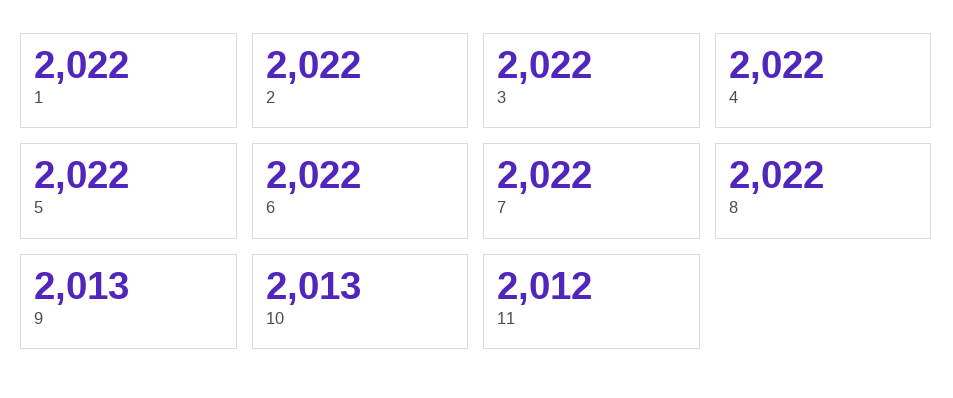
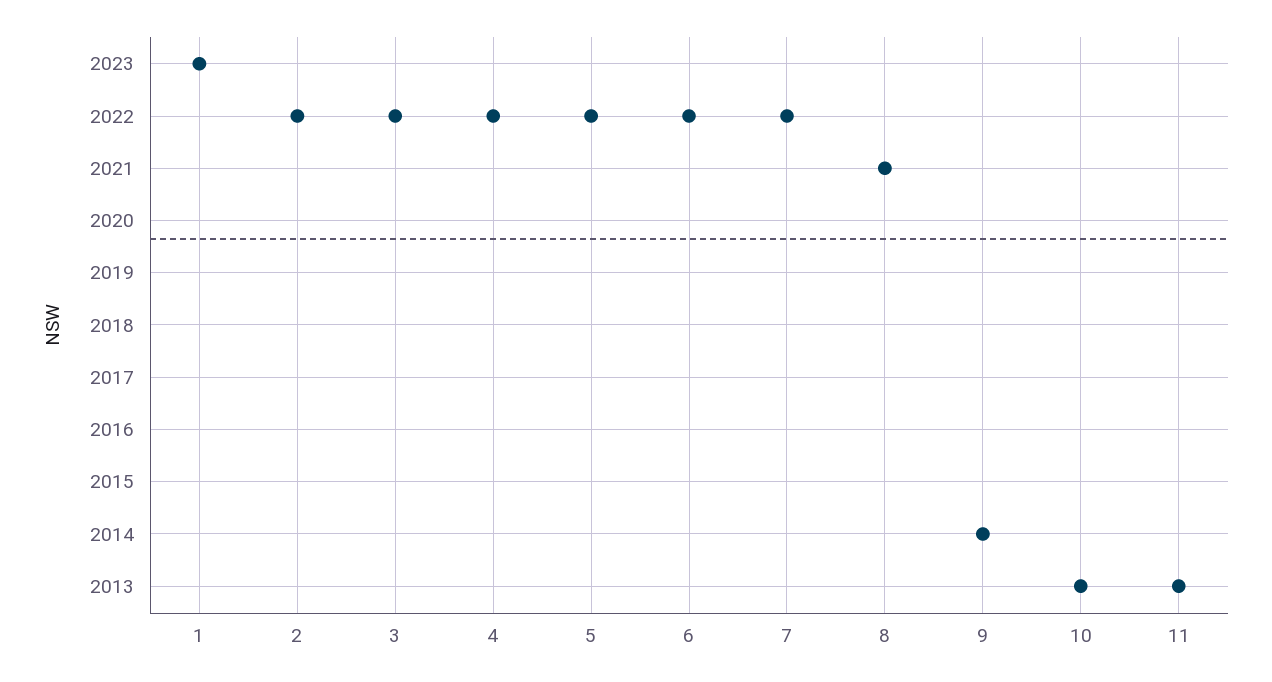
1: 2022 -> 2023
8: 2022 -> 2021
9: 2013 -> 2014
11: 2012 -> 2013

